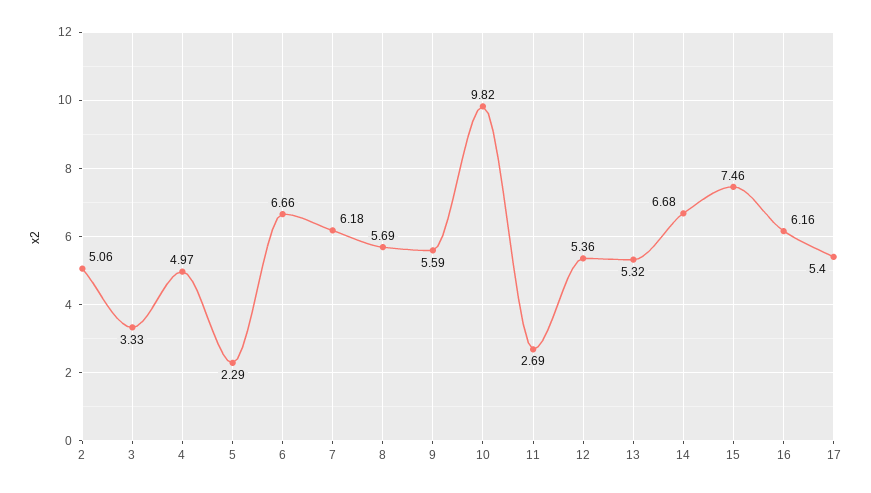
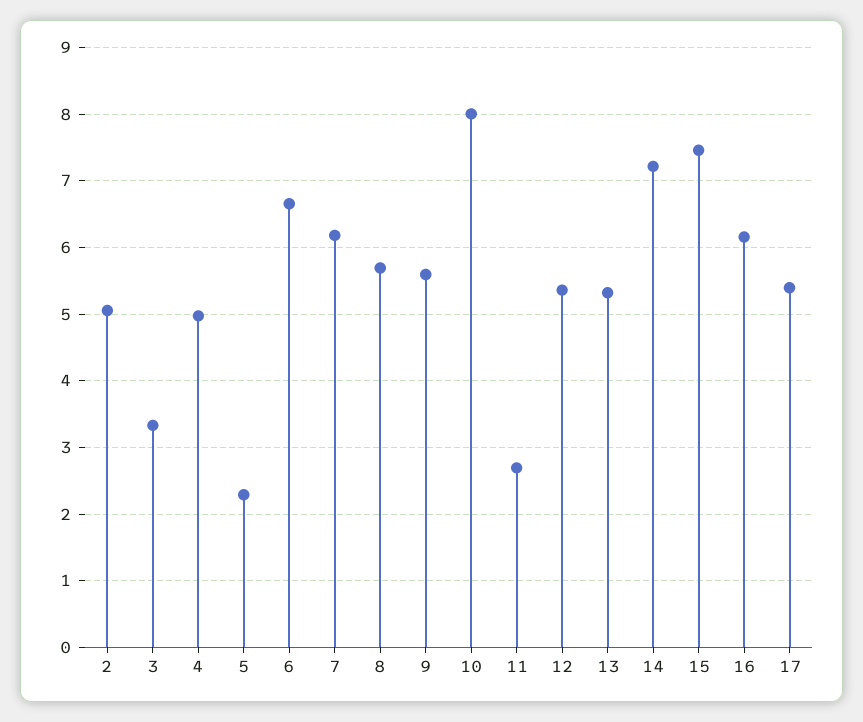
10: 9.82 -> 8
14: 6.68 -> 7.2

